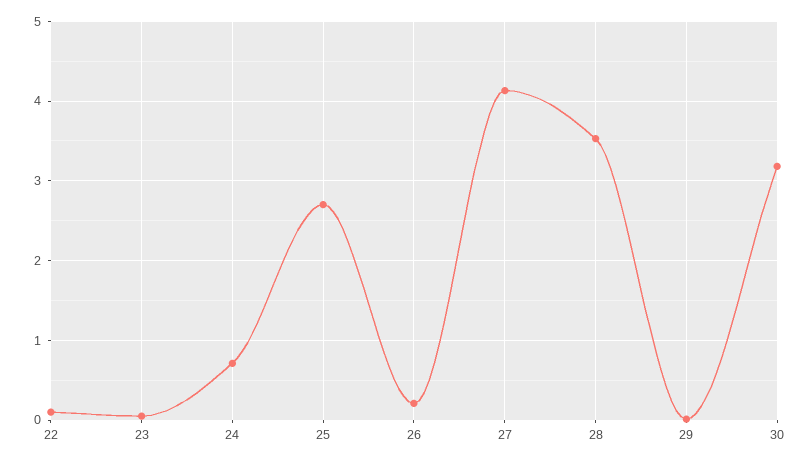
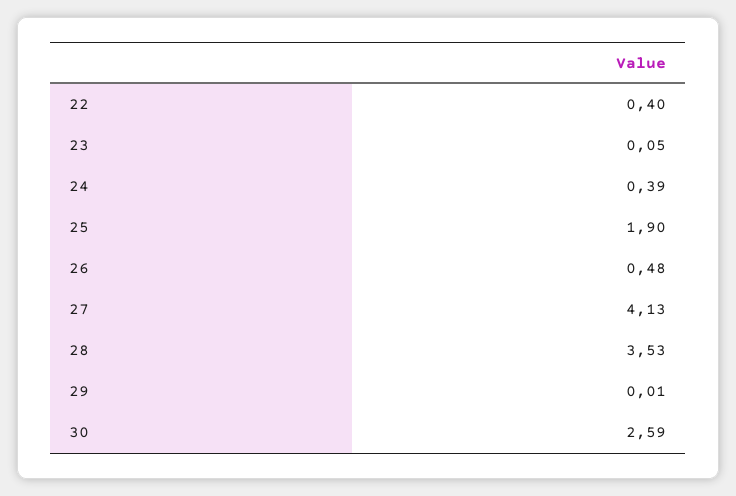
22: 0.1 -> 0.4
24: 0.7 -> 0.39
25: 2.7 -> 1.9
26: 0.2 -> 0.48
30: 3.2 -> 2.59

